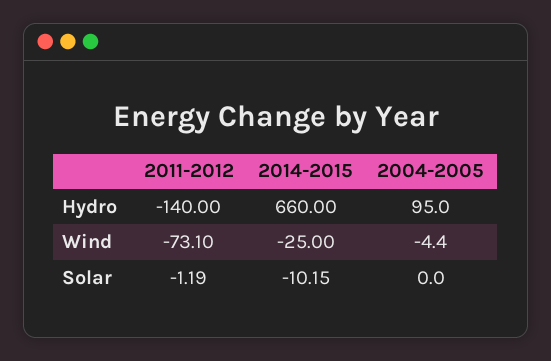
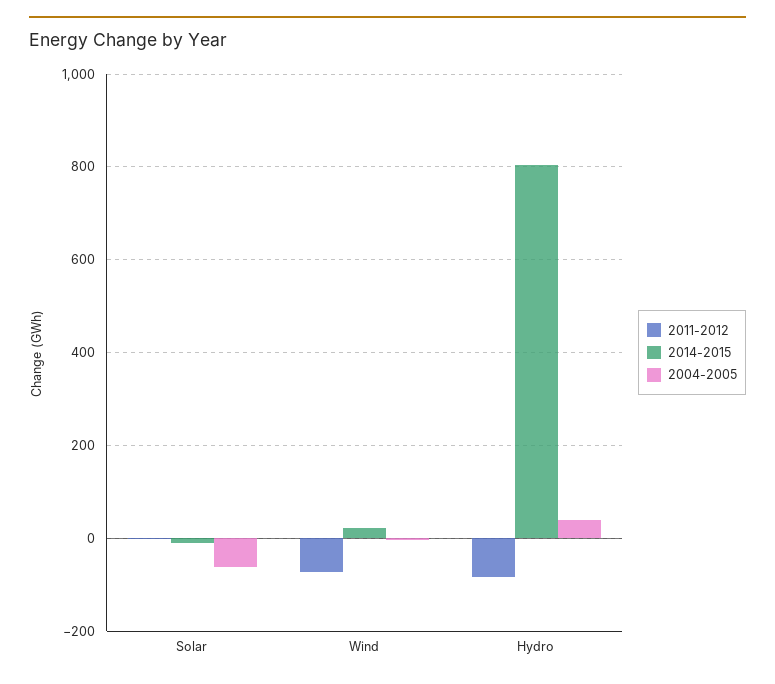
2011-2012, Hydro: -140 -> -80
2014-2015, Hydro: 660 -> 800
2004-2005, Hydro: 95 -> 40
2014-2015, Wind: -25 -> 20
2004-2005, Solar: 0 -> -60

